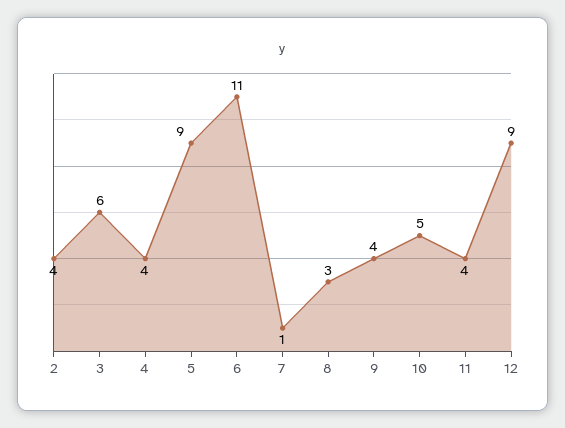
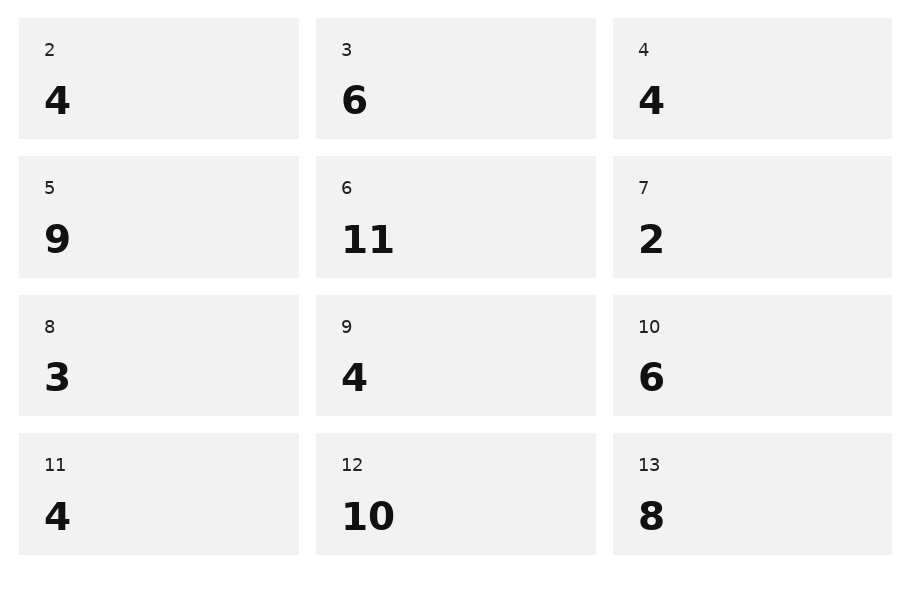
7: 1 -> 2
10: 5 -> 6
12: 9 -> 10
13: none -> 8

